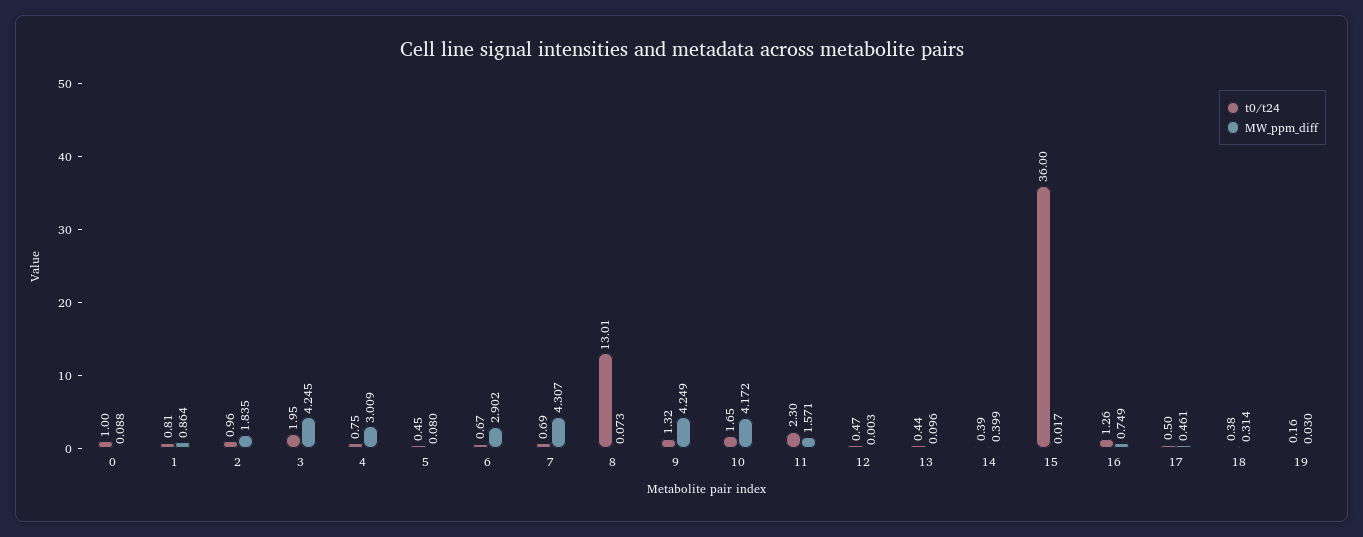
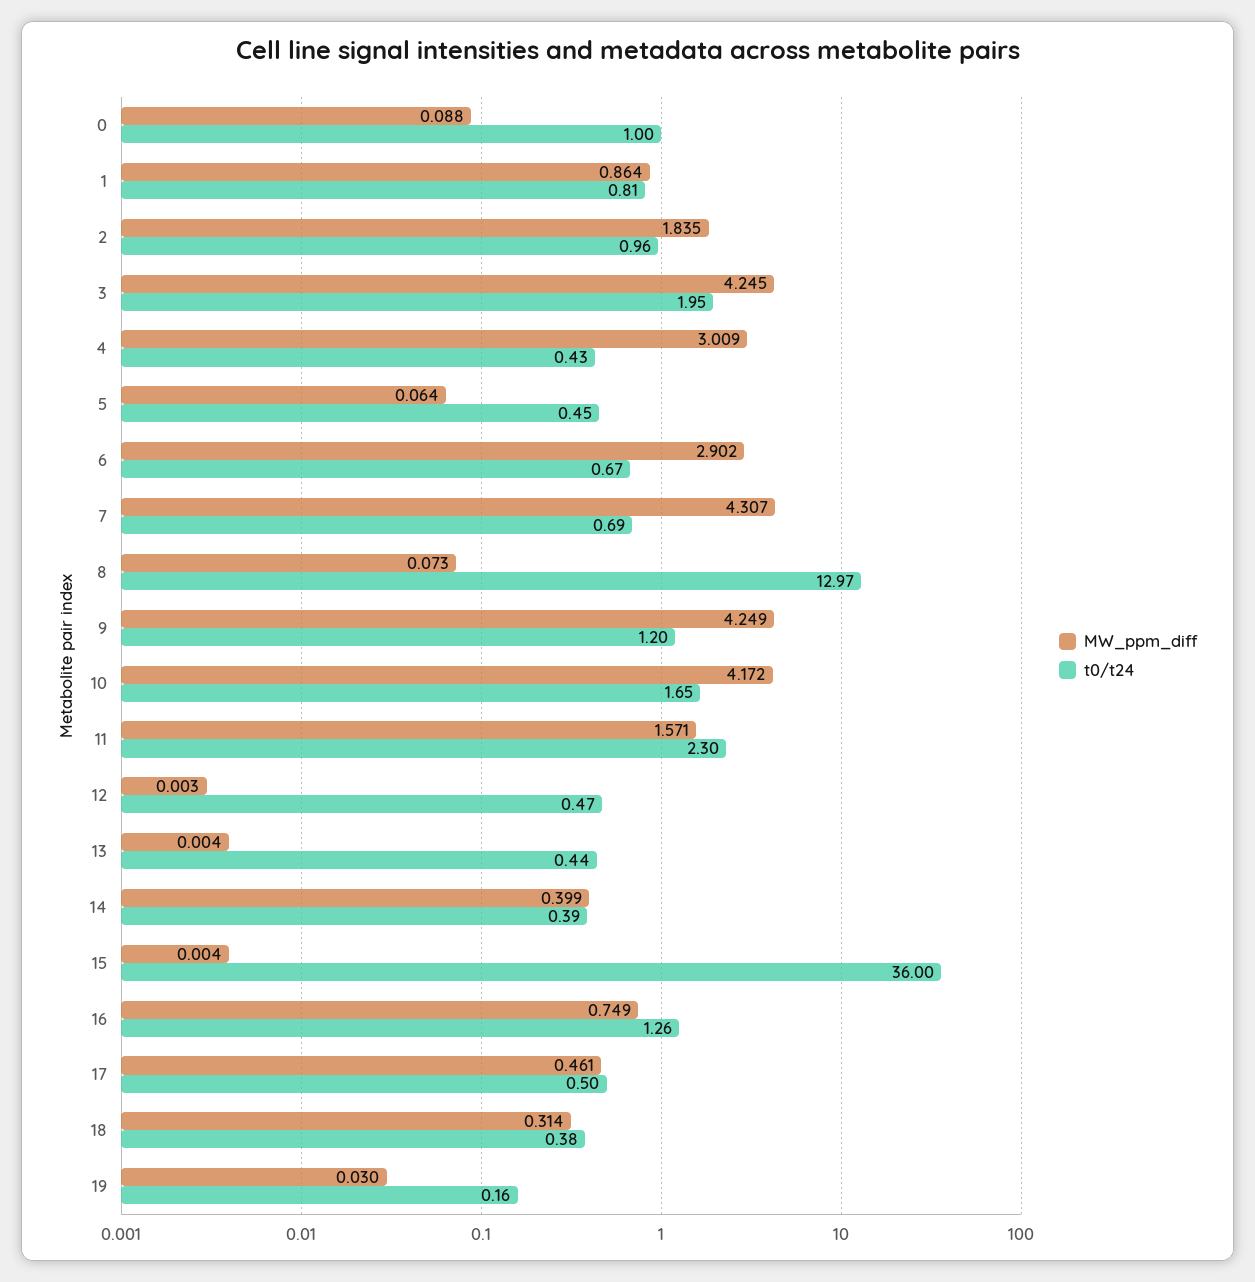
t0/t24, 4: 0.75 -> 0.43
MW_ppm_diff, 5: 0.08 -> 0.064
t0/t24, 8: 13.01 -> 12.97
t0/t24, 9: 1.32 -> 1.2
MW_ppm_diff, 13: 0.096 -> 0.004
MW_ppm_diff, 15: 0.017 -> 0.004

